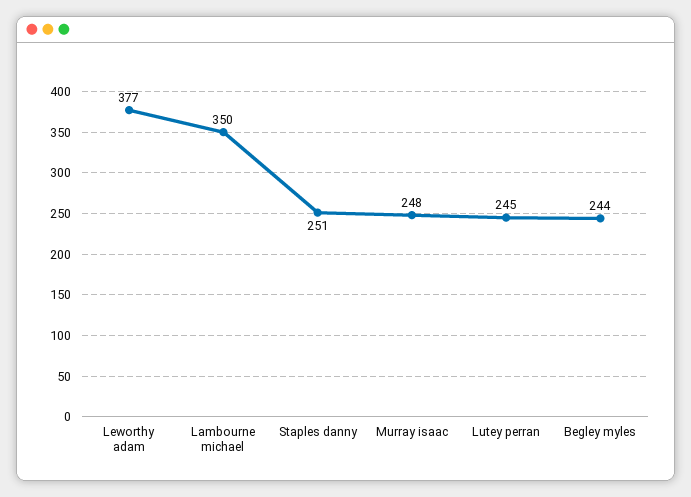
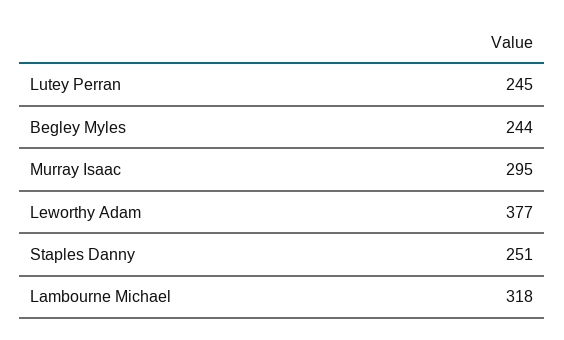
Lambourne michael: 350 -> 318
Murray isaac: 248 -> 295

